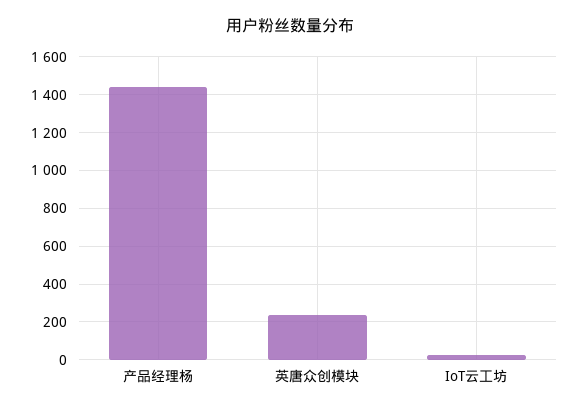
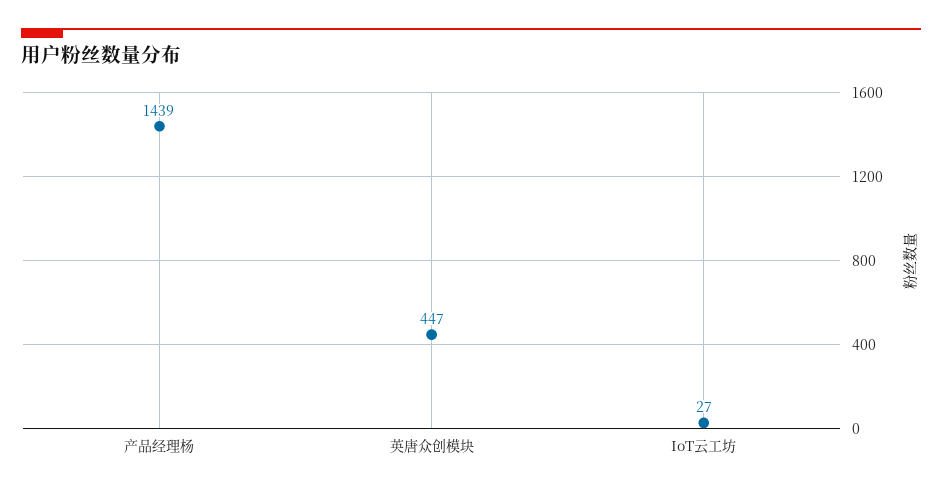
英唐众创模块: 250 -> 447

